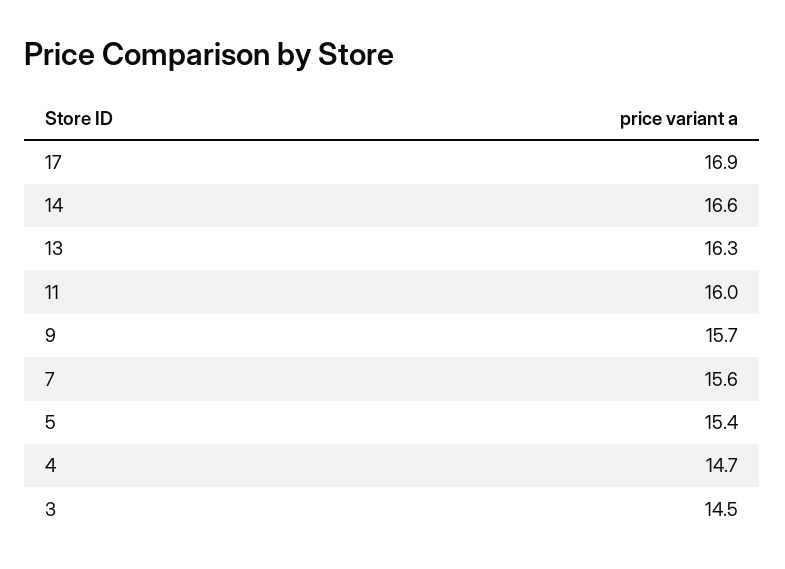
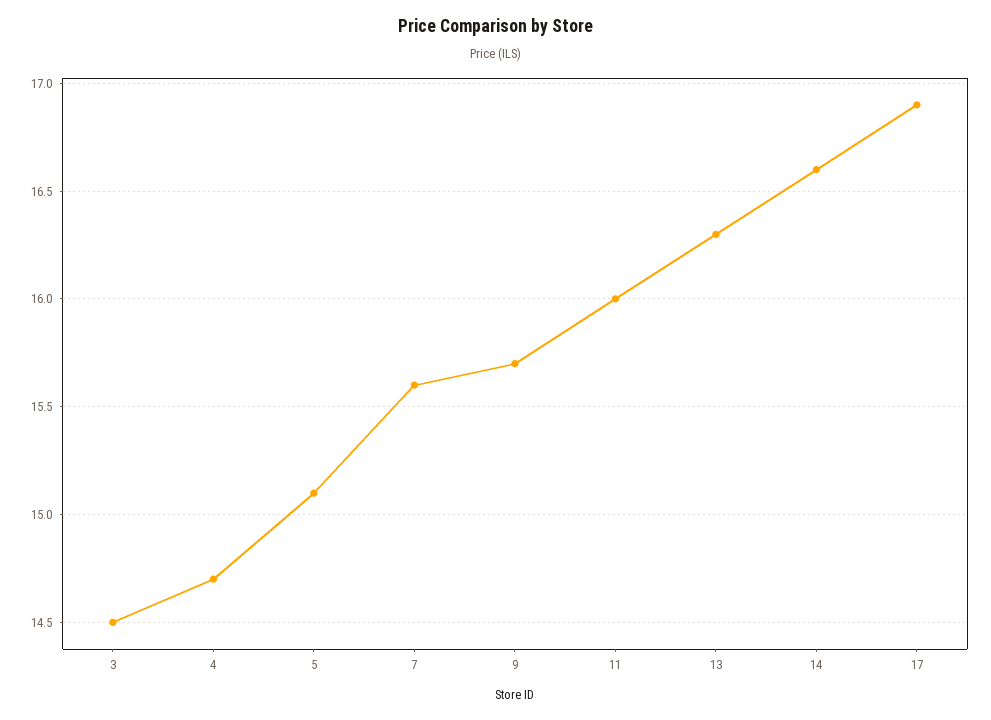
5: 15.4 -> 15.1

